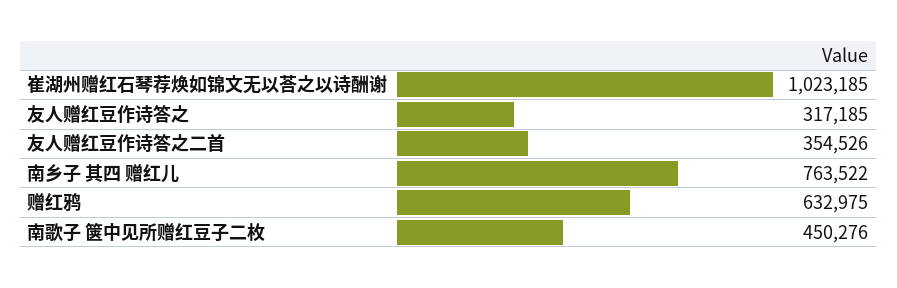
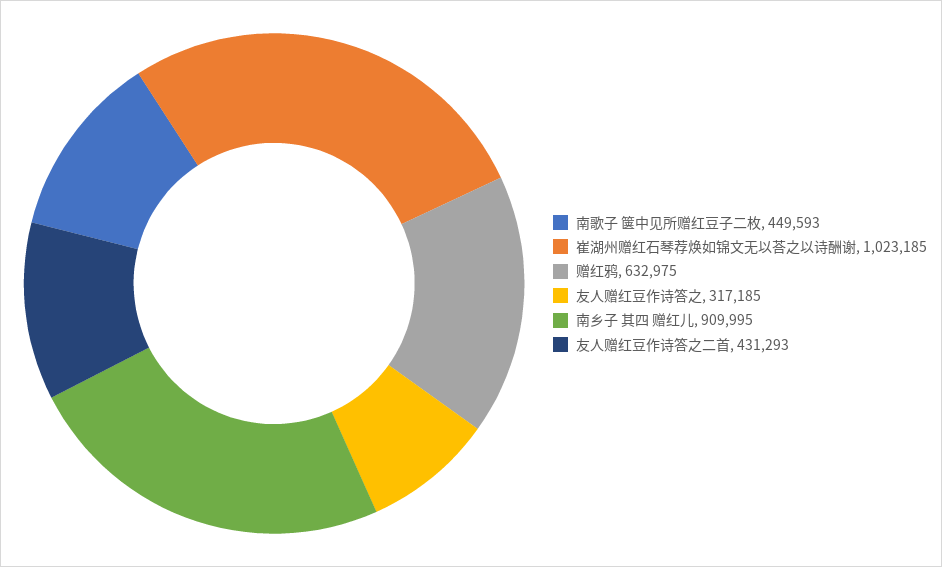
友人赠红豆作诗答之二首: 354526 -> 431293
南乡子 其四 赠红儿: 763522 -> 909995
南歌子 箧中见所赠红豆子二枚: 450276 -> 449593

